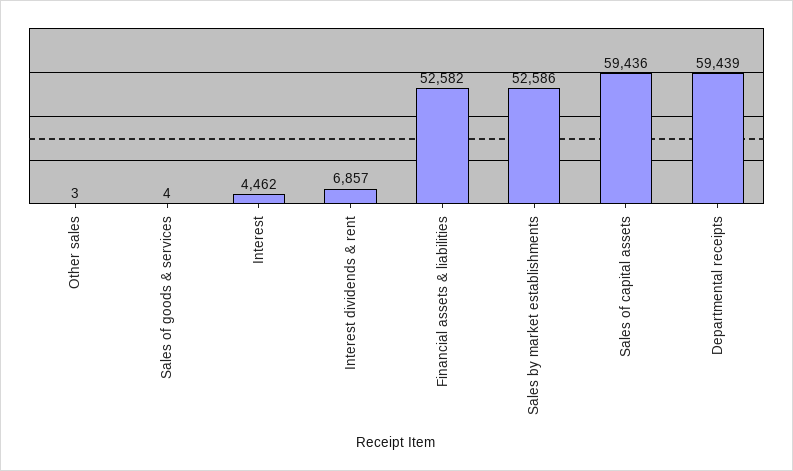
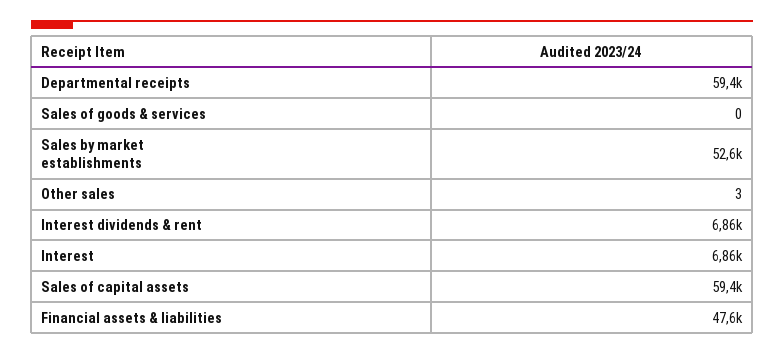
Sales of goods & services: 4 -> 0
Interest: 4462 -> 6860
Financial assets & liabilities: 52582 -> 47600

